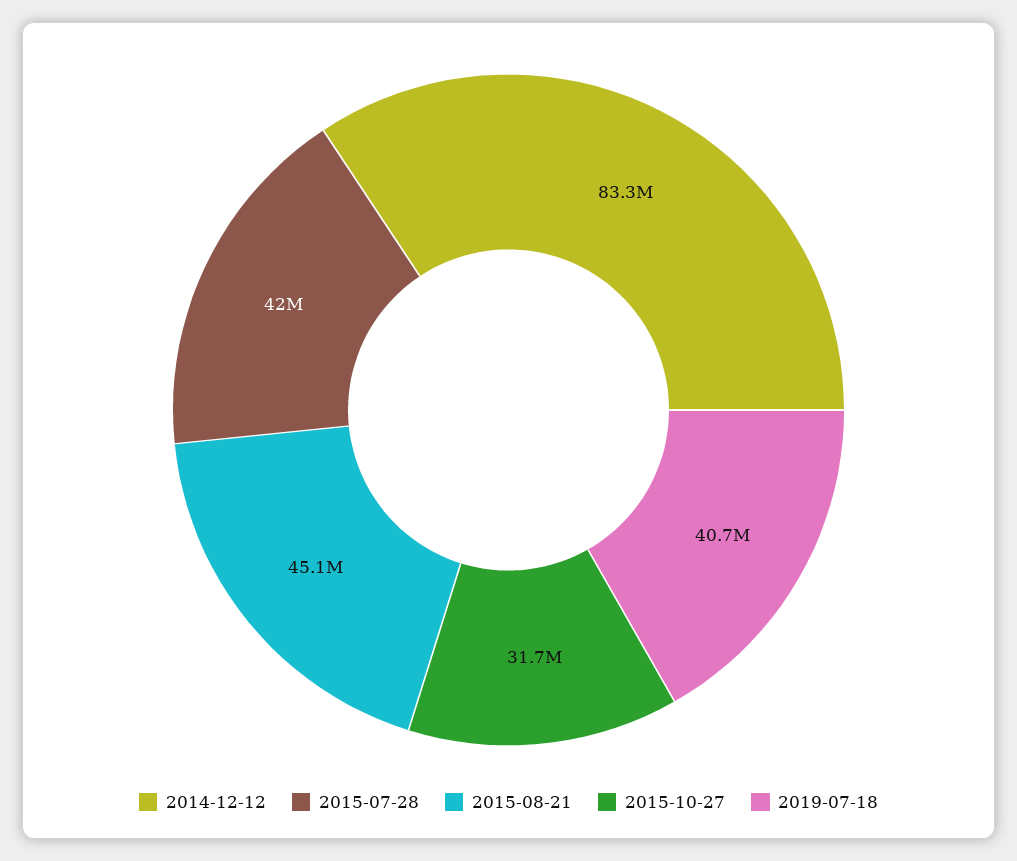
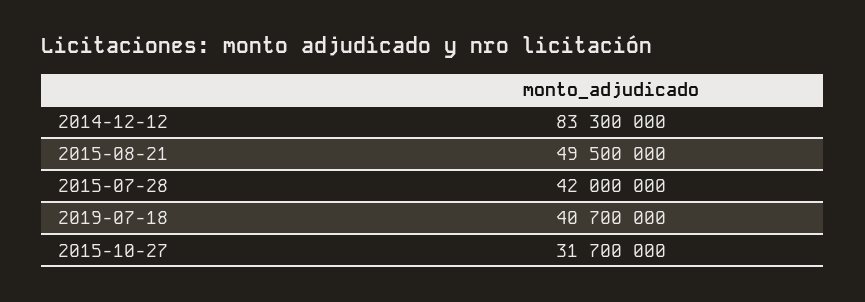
2015-08-21: 45100000 -> 49500000

